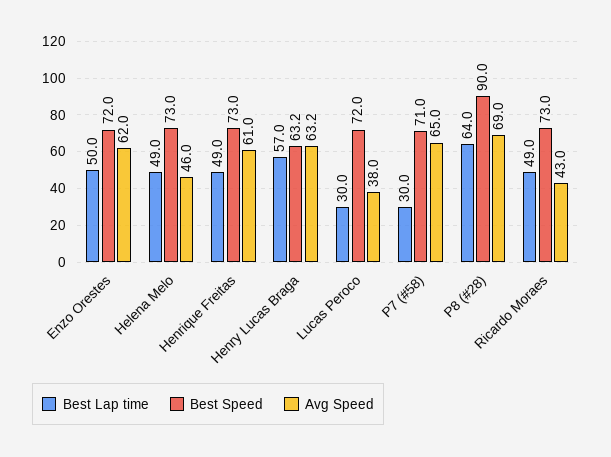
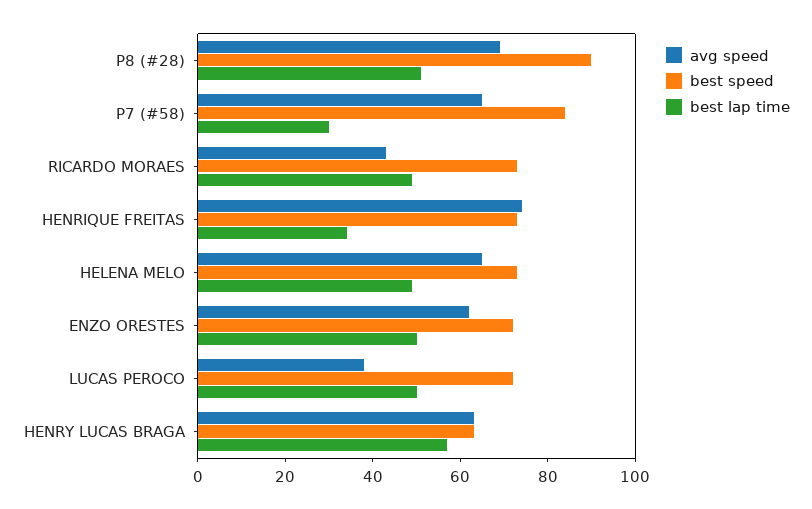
Avg Speed, Helena Melo: 46 -> 65
Best Lap time, Henrique Freitas: 49 -> 35
Avg Speed, Henrique Freitas: 61 -> 75
Best Lap time, Lucas Peroco: 30 -> 50
Best Speed, P7 (#58): 71 -> 85
Best Lap time, P8 (#28): 64 -> 50

